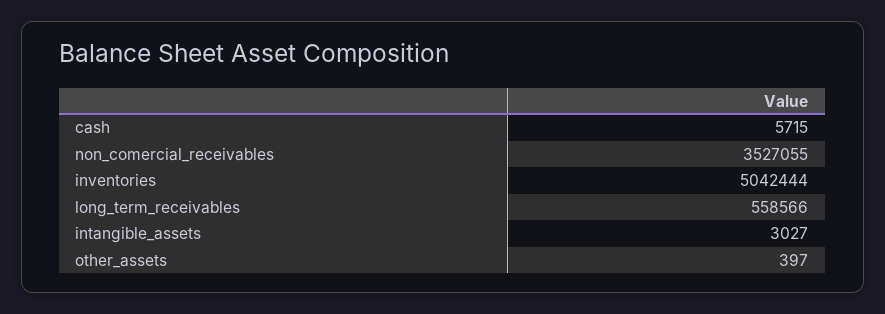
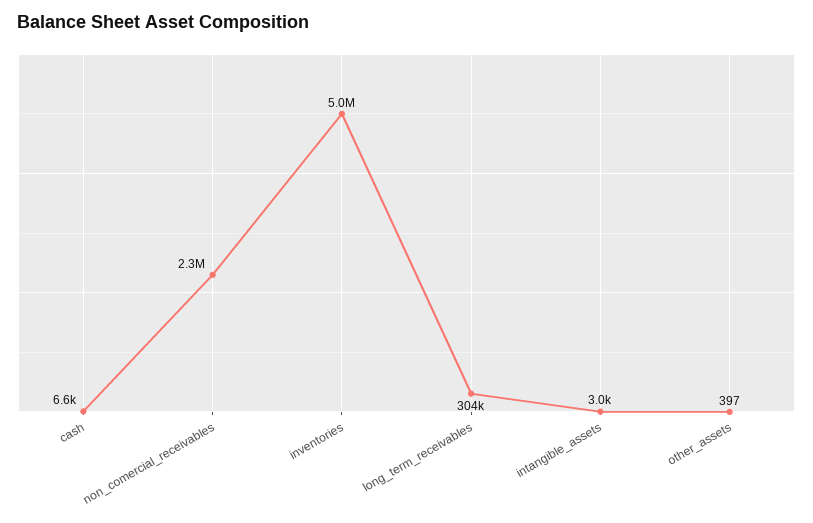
cash: 5715 -> 6600
non_comercial_receivables: 3527055 -> 2300000
long_term_receivables: 558566 -> 304000

